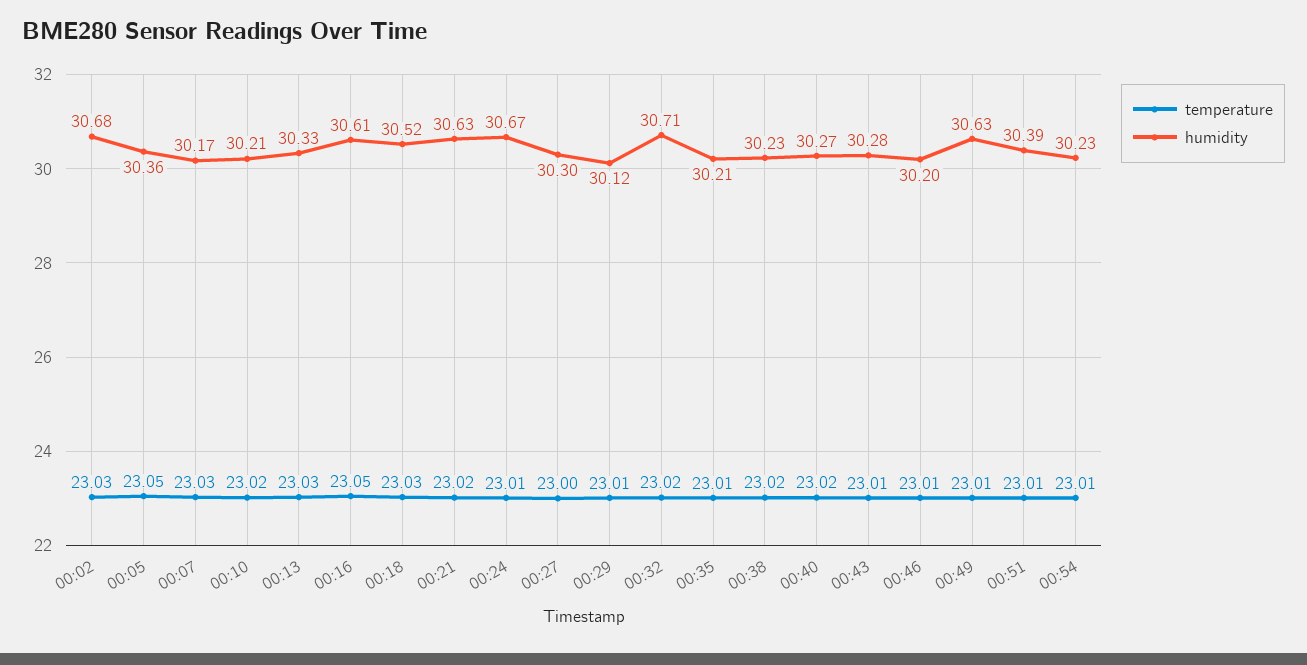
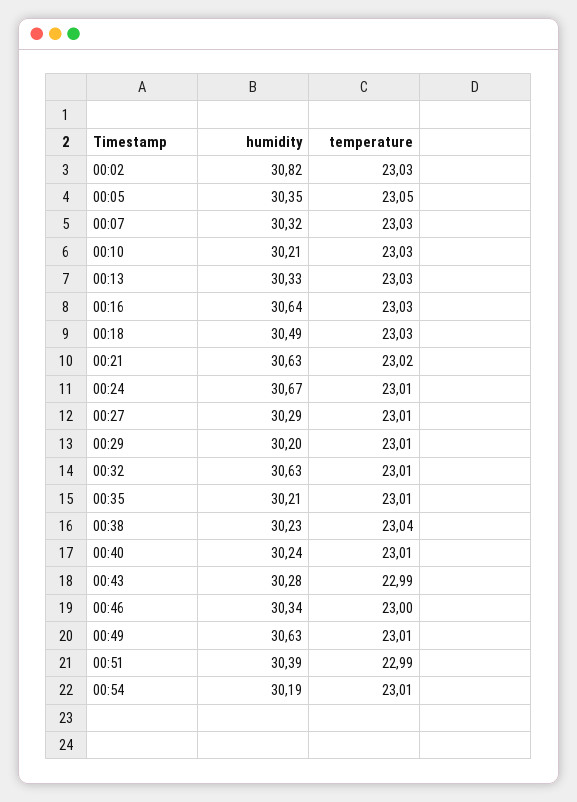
humidity, 00:02: 30.68 -> 30.82
humidity, 00:05: 30.36 -> 30.35
humidity, 00:07: 30.17 -> 30.32
temperature, 00:10: 23.02 -> 23.03
temperature, 00:16: 23.05 -> 23.03
humidity, 00:16: 30.61 -> 30.64
humidity, 00:18: 30.52 -> 30.49
temperature, 00:27: 23 -> 23.01
humidity, 00:27: 30.3 -> 30.29
humidity, 00:29: 30.12 -> 30.2
temperature, 00:32: 23.02 -> 23.01
humidity, 00:32: 30.71 -> 30.63
temperature, 00:38: 23.02 -> 23.04
temperature, 00:40: 23.02 -> 23.01
humidity, 00:40: 30.27 -> 30.24
temperature, 00:43: 23.01 -> 22.99
temperature, 00:46: 23.01 -> 23
humidity, 00:46: 30.2 -> 30.34
temperature, 00:51: 23.01 -> 22.99
humidity, 00:54: 30.23 -> 30.19

